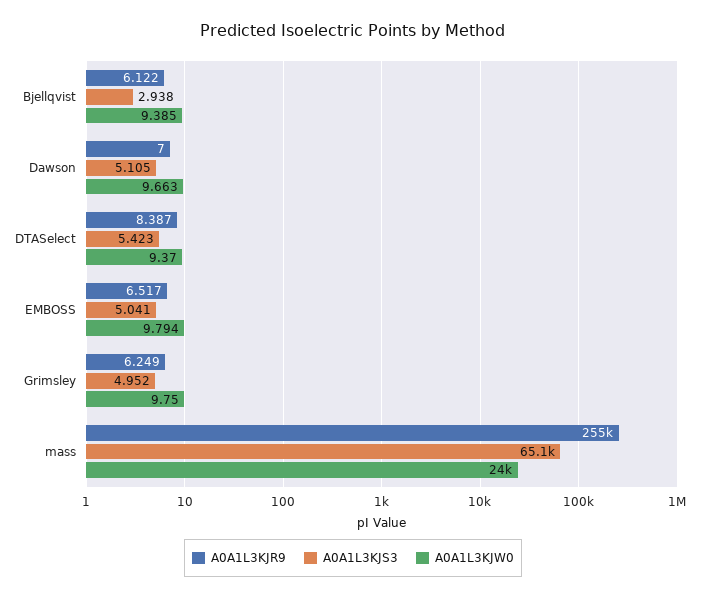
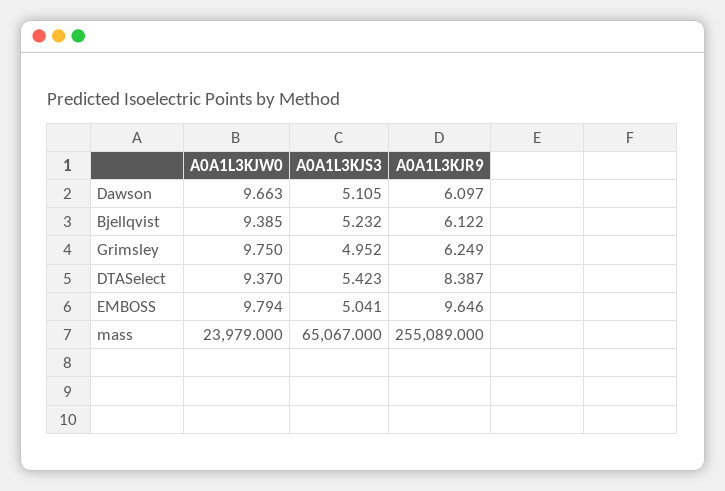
A0A1L3KJS3, Bjellqvist: 2.938 -> 5.232
A0A1L3KJR9, Dawson: 7 -> 6.097
A0A1L3KJR9, EMBOSS: 6.517 -> 9.646

